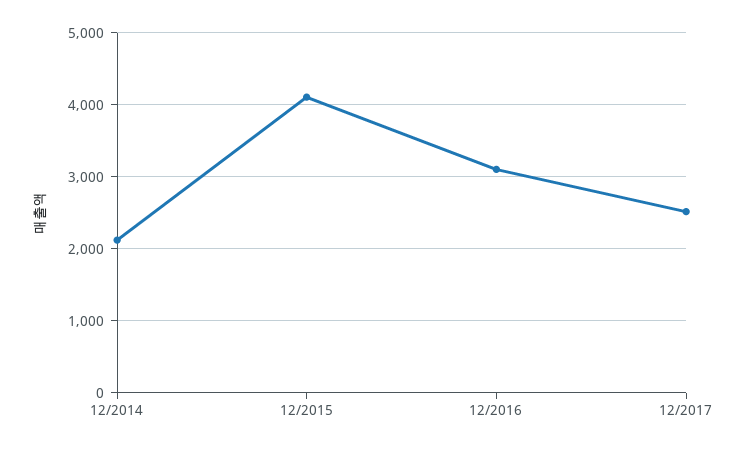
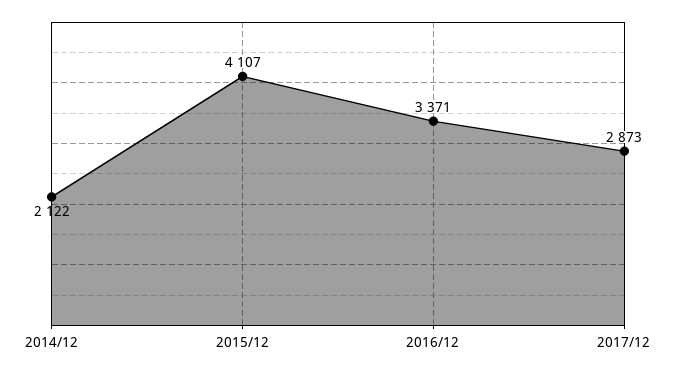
12/2016: 3100 -> 3371
12/2017: 2500 -> 2873

